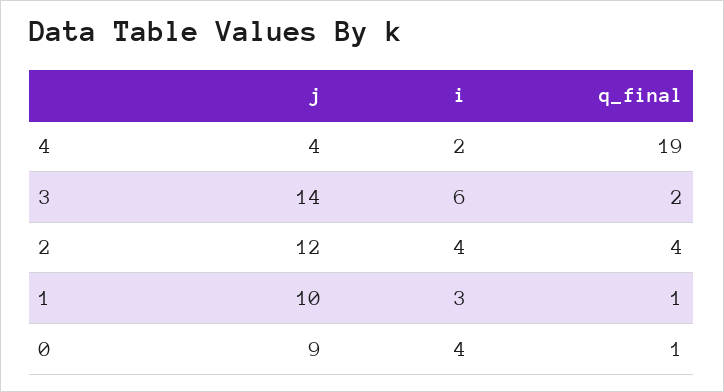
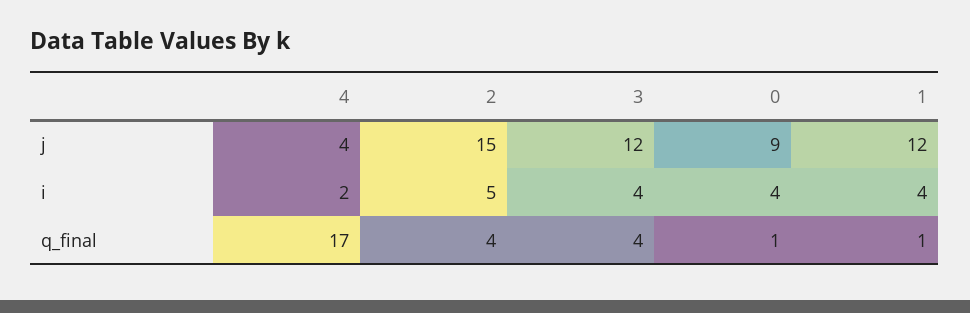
q_final, 4: 19 -> 17
j, 3: 14 -> 12
i, 3: 6 -> 4
q_final, 3: 2 -> 4
j, 2: 12 -> 15
i, 2: 4 -> 5
j, 1: 10 -> 12
i, 1: 3 -> 4

